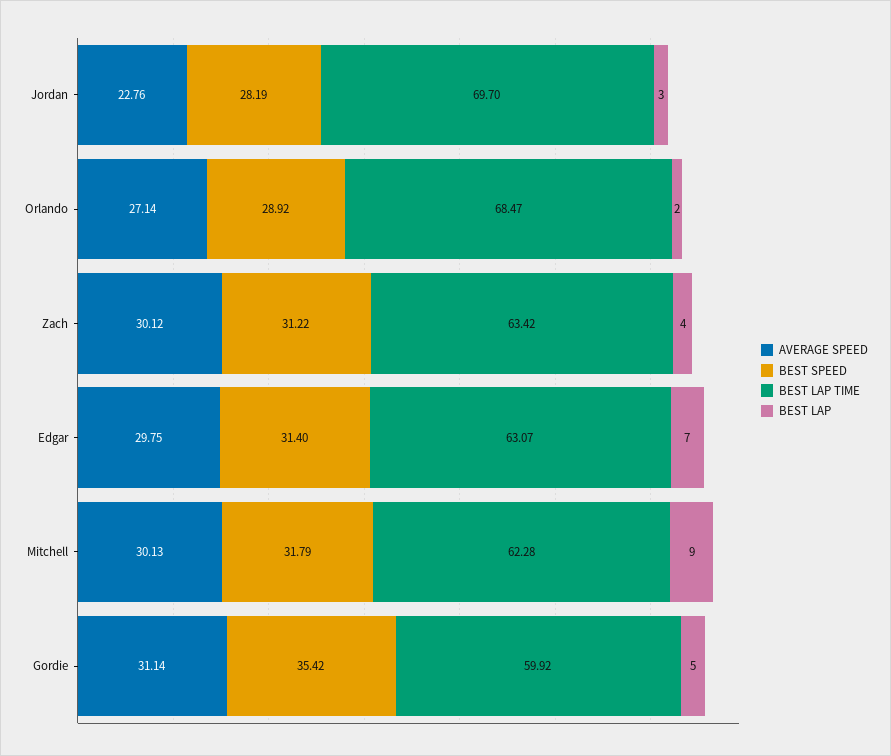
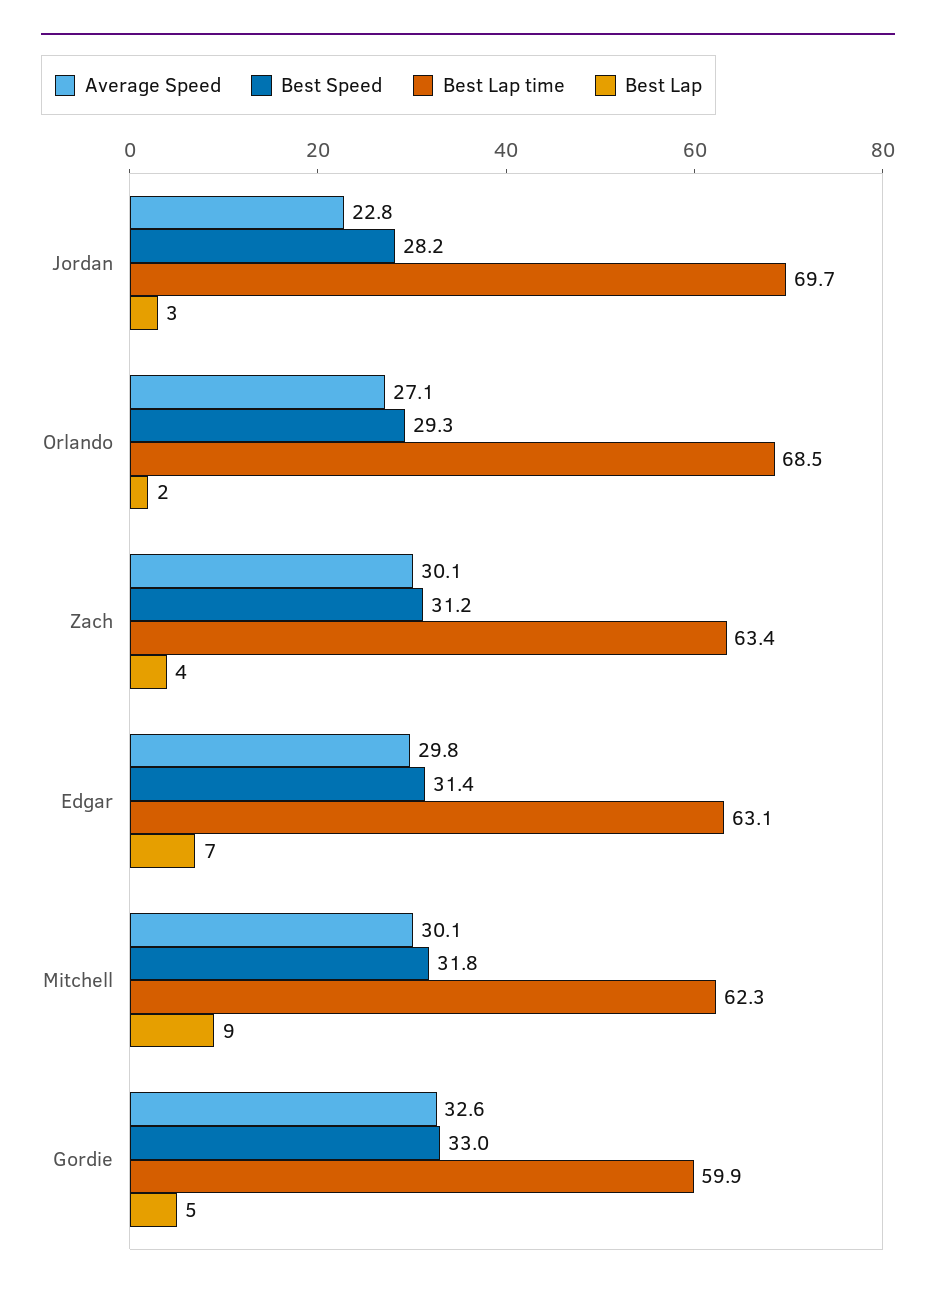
BEST SPEED, Orlando: 28.92 -> 29.3
AVERAGE SPEED, Gordie: 31.14 -> 32.6
BEST SPEED, Gordie: 35.42 -> 33

